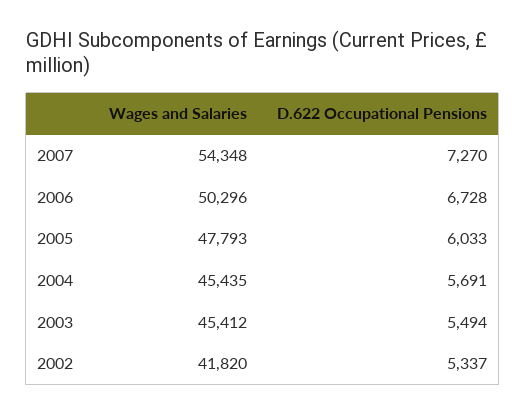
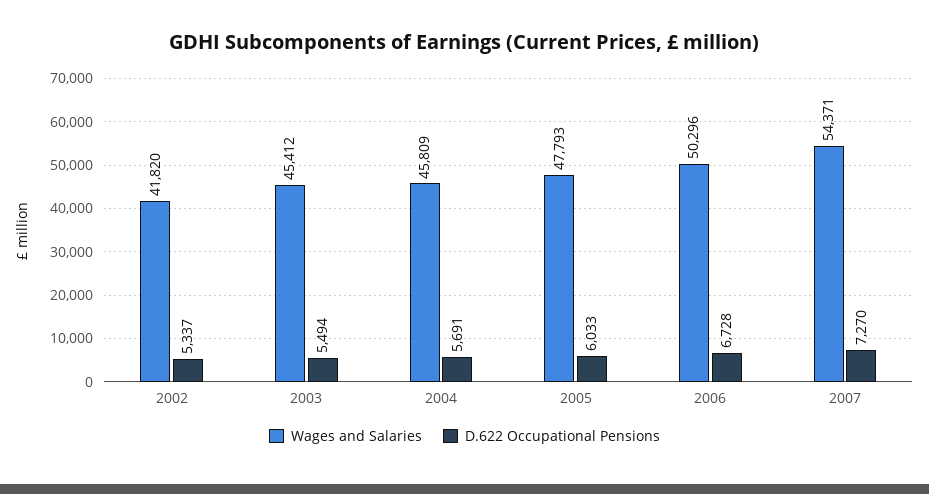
Wages and Salaries, 2007: 54348 -> 54371
Wages and Salaries, 2004: 45435 -> 45809

